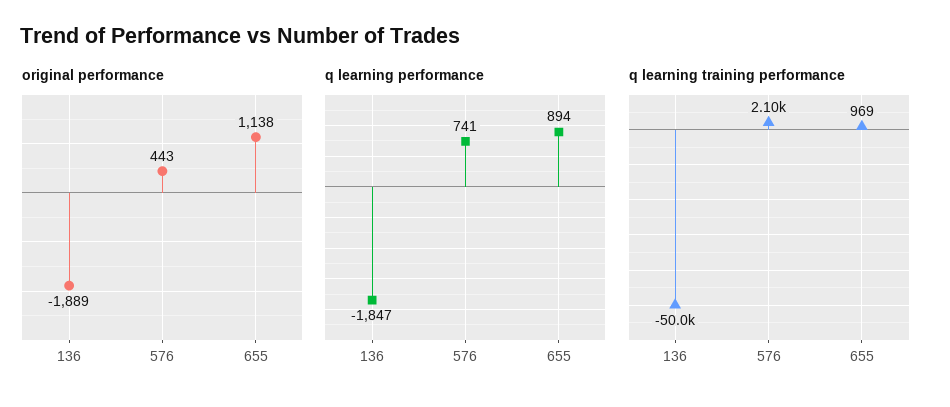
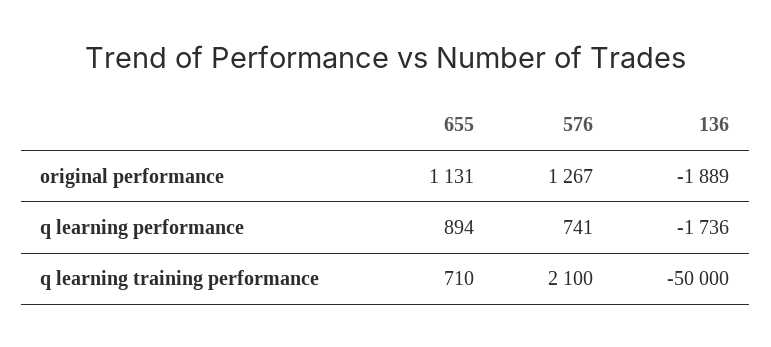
original performance, 576: 443 -> 1267
original performance, 655: 1138 -> 1131
q learning performance, 136: -1847 -> -1736
q learning training performance, 655: 969 -> 710

